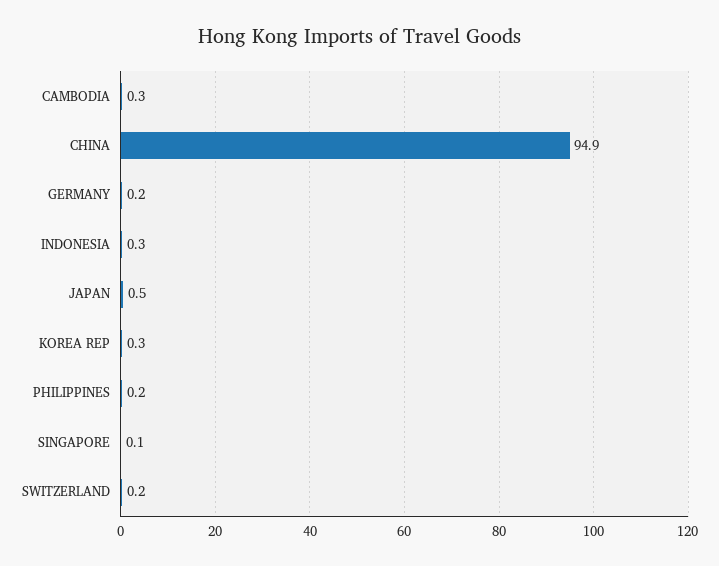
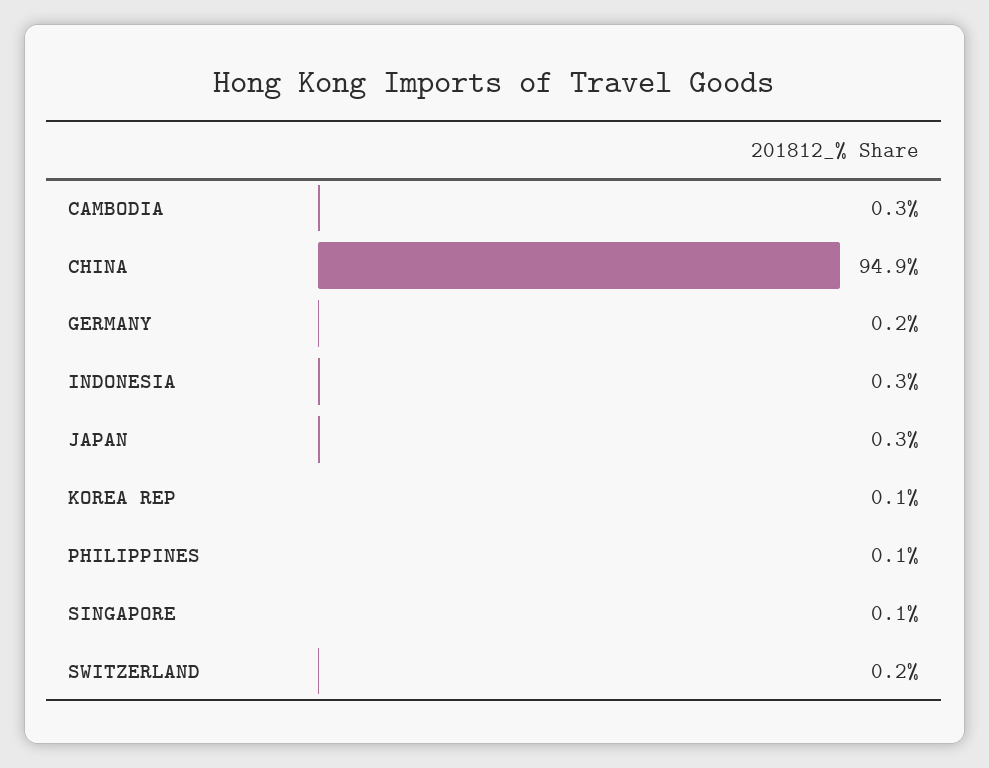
JAPAN: 0.5 -> 0.3
KOREA REP: 0.3 -> 0.1
PHILIPPINES: 0.2 -> 0.1

